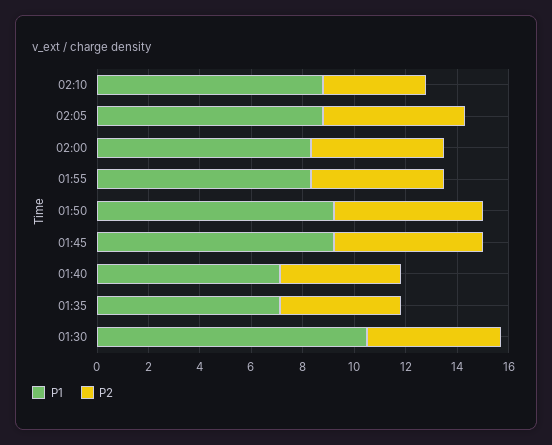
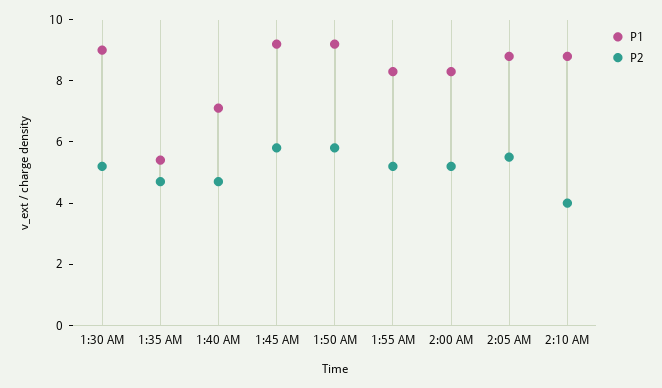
P1, 01:35: 7 -> 5.5
P1, 01:30: 10.5 -> 9

